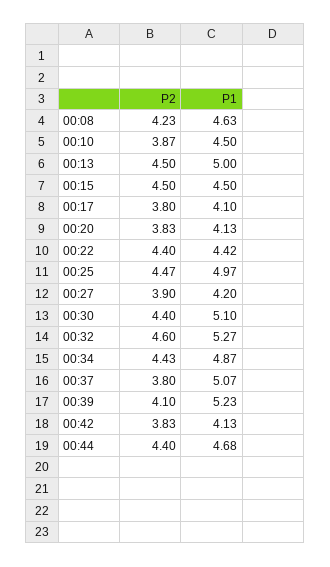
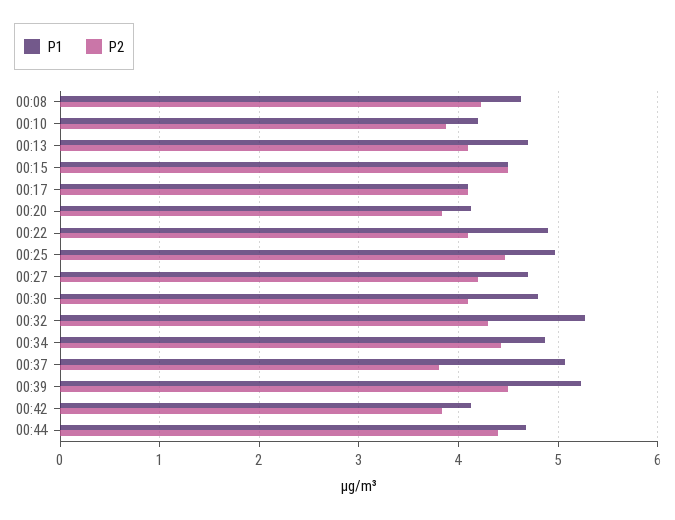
P1, 00:10: 4.5 -> 4.2
P2, 00:13: 4.5 -> 4.1
P1, 00:13: 5 -> 4.7
P2, 00:17: 3.8 -> 4.1
P2, 00:22: 4.4 -> 4.1
P1, 00:22: 4.42 -> 4.9
P2, 00:27: 3.9 -> 4.2
P1, 00:27: 4.2 -> 4.7
P2, 00:30: 4.4 -> 4.1
P1, 00:30: 5.1 -> 4.8
P2, 00:32: 4.6 -> 4.3
P2, 00:39: 4.1 -> 4.5

